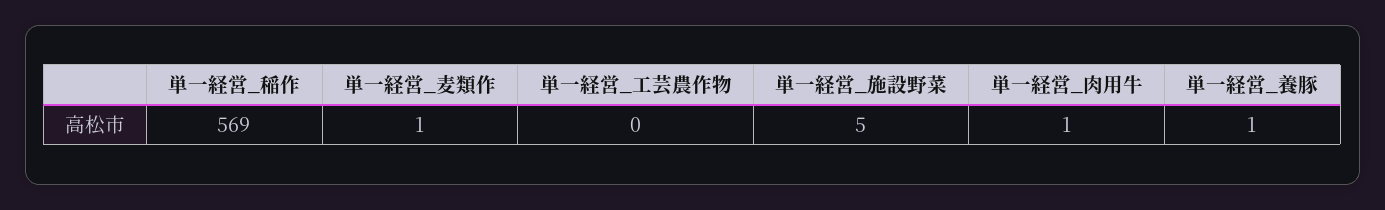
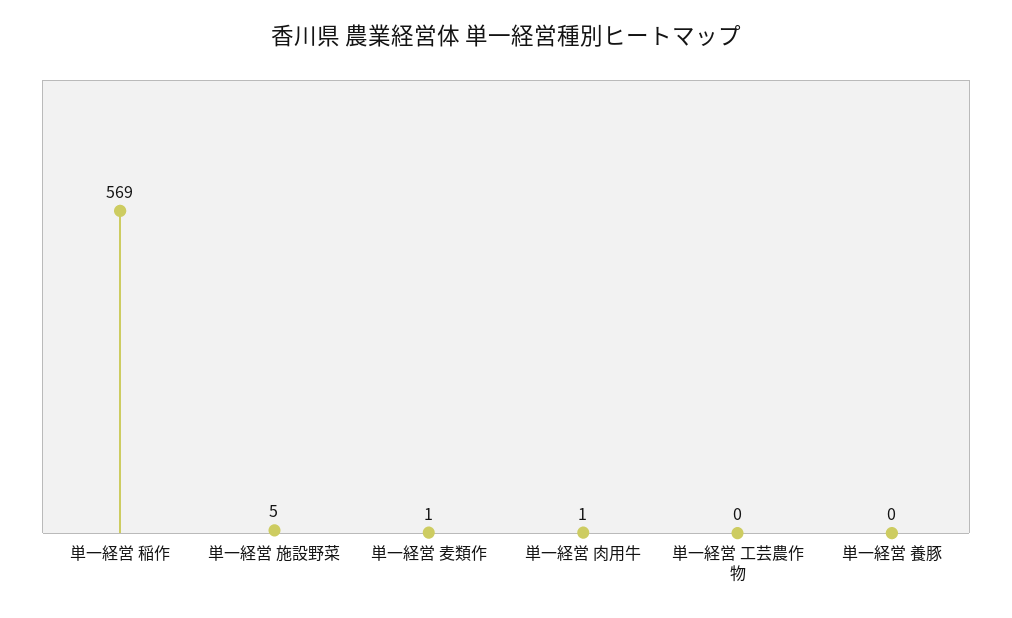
単一経営_養豚: 1 -> 0

